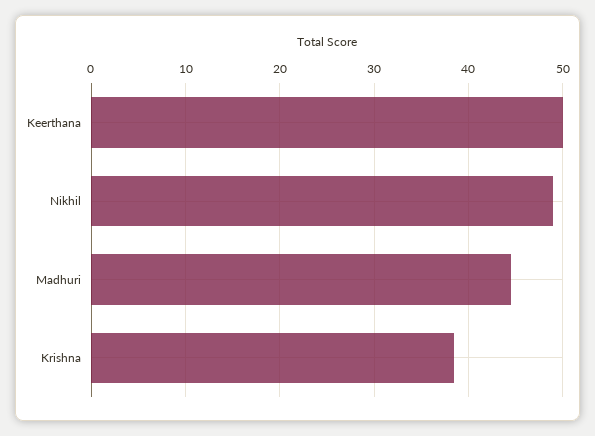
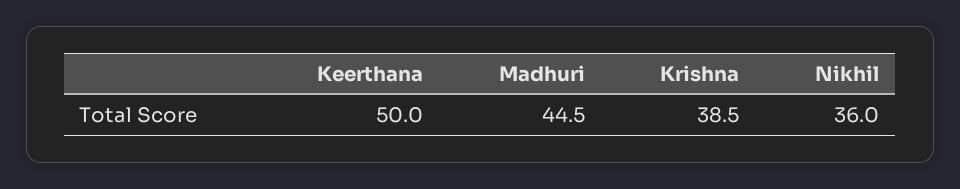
Nikhil: 49 -> 36

